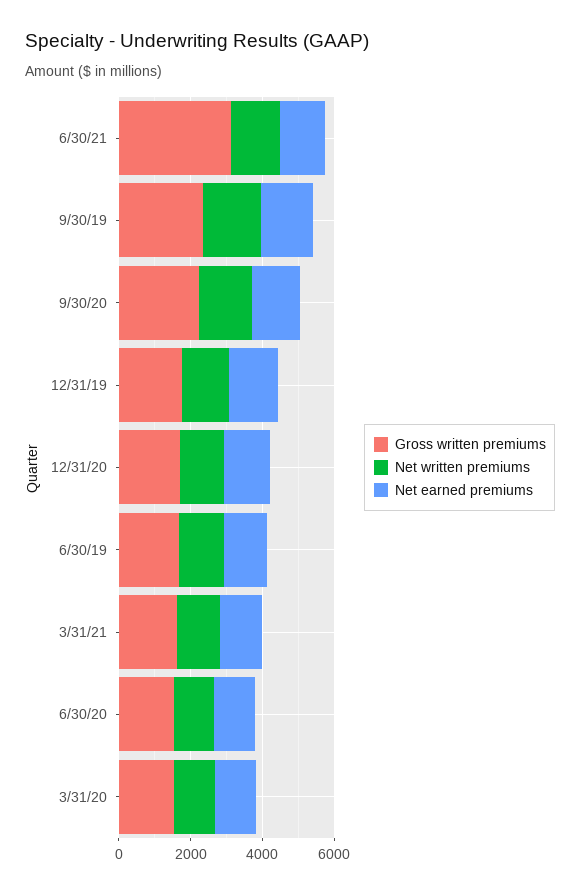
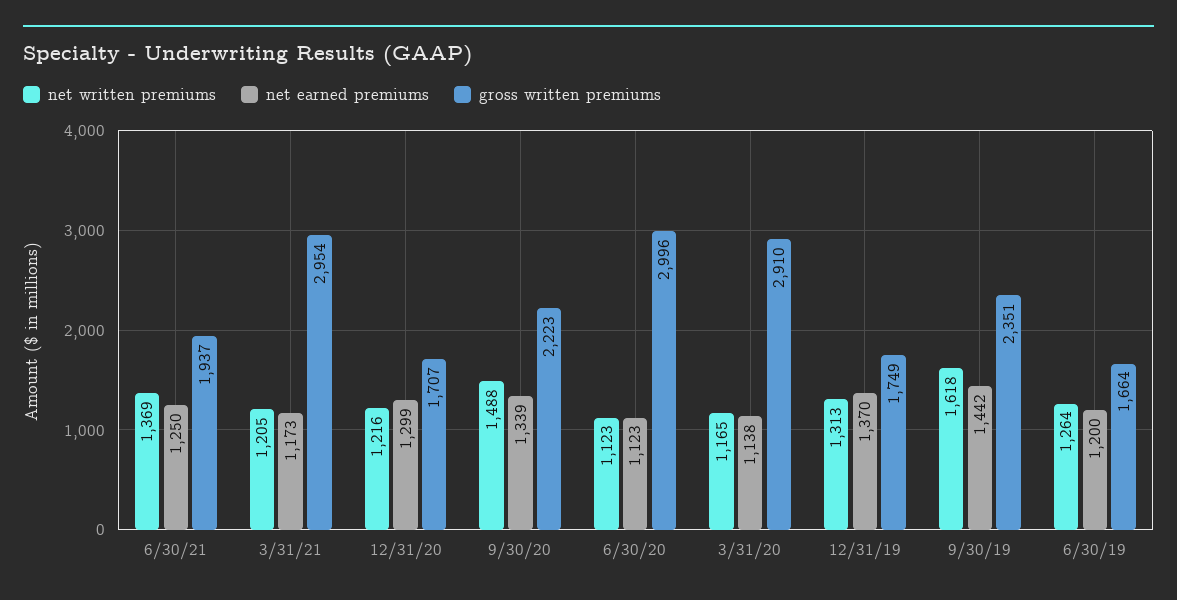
Gross written premiums, 6/30/21: 3000 -> 1937
Gross written premiums, 3/31/21: 1500 -> 2954
Gross written premiums, 6/30/20: 1500 -> 2996
Gross written premiums, 3/31/20: 1500 -> 2910

